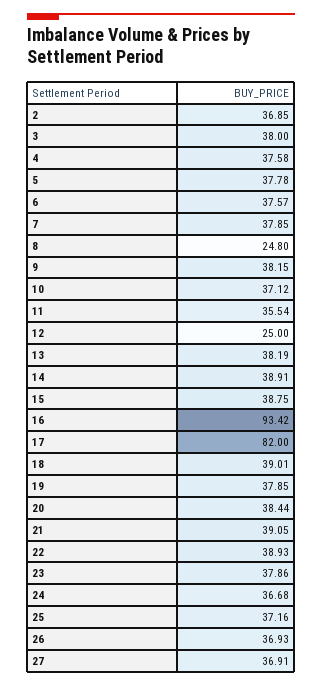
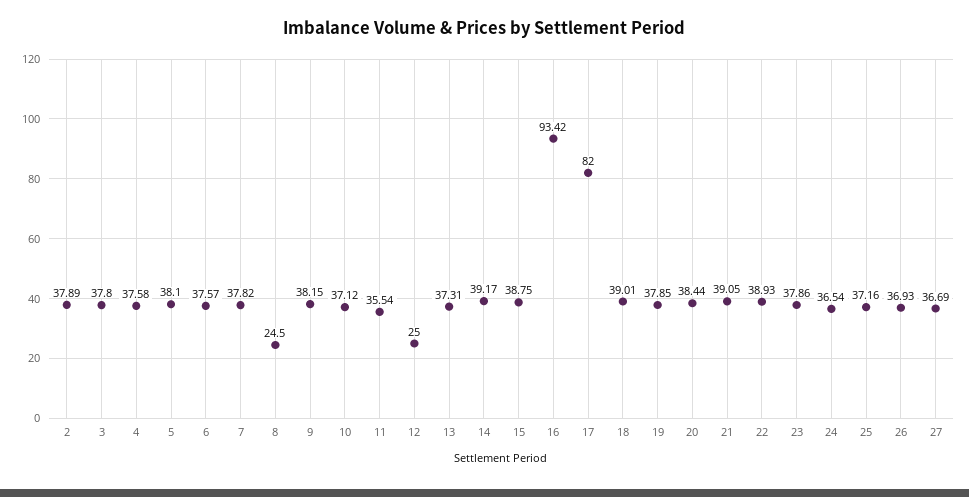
2: 36.85 -> 37.89
3: 38 -> 37.8
5: 37.78 -> 38.1
7: 37.85 -> 37.82
8: 24.8 -> 24.5
13: 38.19 -> 37.31
14: 38.91 -> 39.17
24: 36.68 -> 36.54
27: 36.91 -> 36.69

